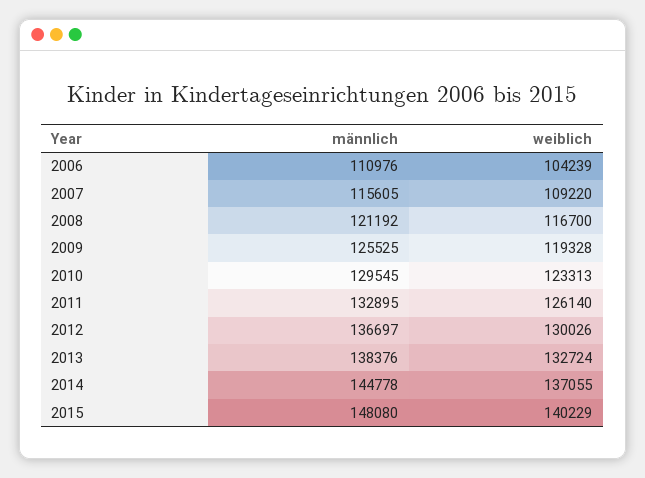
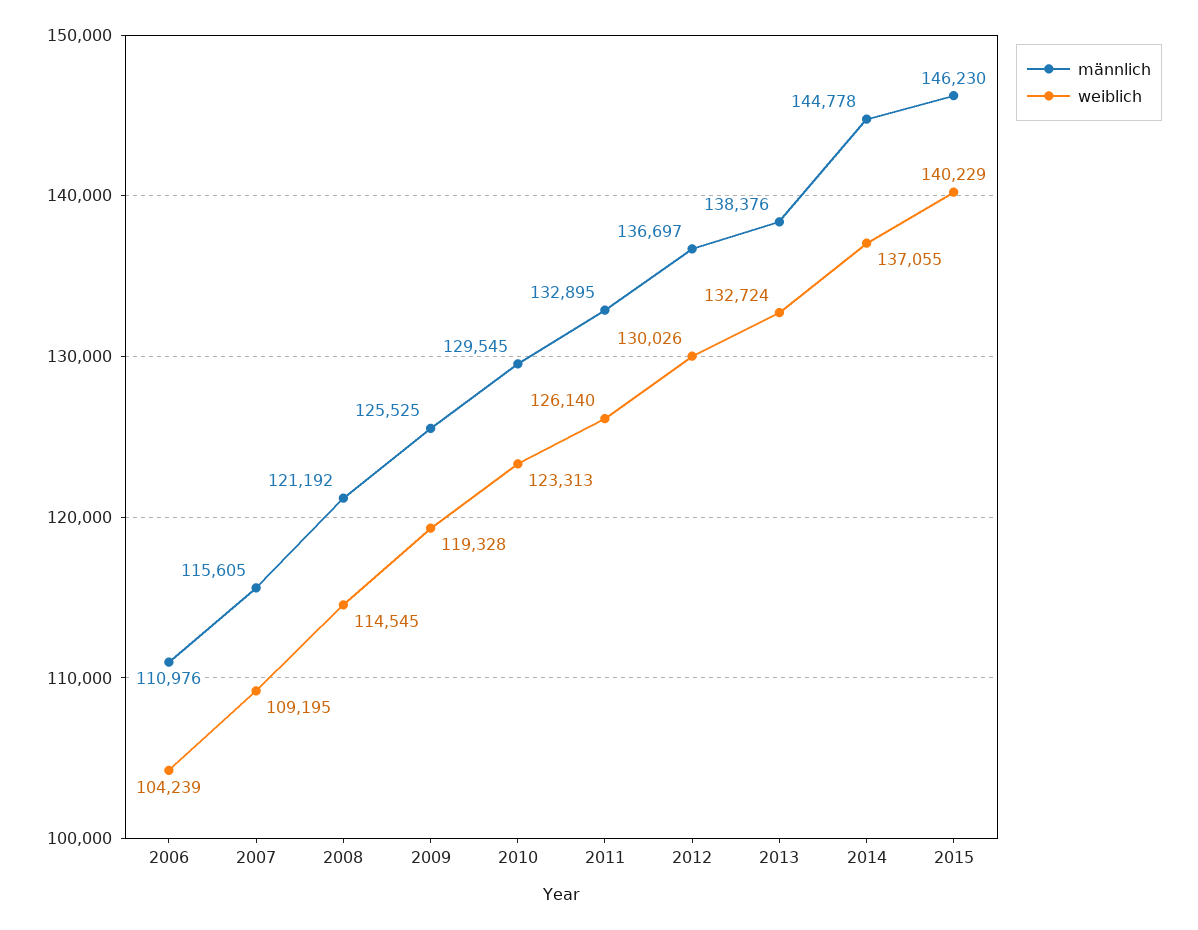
weiblich, 2007: 109220 -> 109195
weiblich, 2008: 116700 -> 114545
männlich, 2015: 148080 -> 146230

